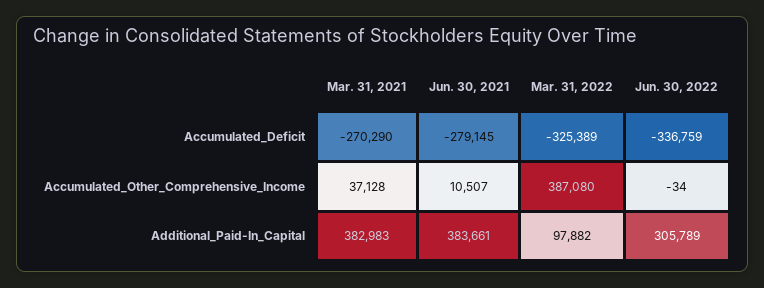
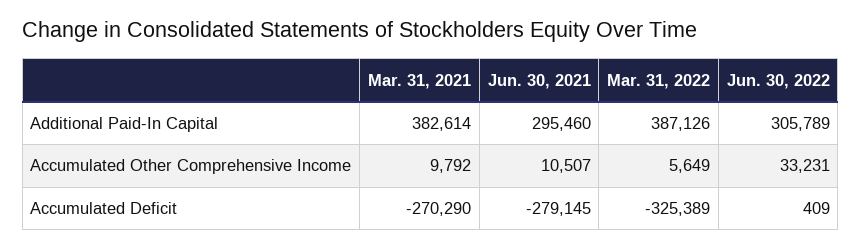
Jun. 30, 2022, Accumulated_Deficit: -336759 -> 409
Mar. 31, 2021, Accumulated_Other_Comprehensive_Income: 37128 -> 9792
Mar. 31, 2022, Accumulated_Other_Comprehensive_Income: 387080 -> 5649
Jun. 30, 2022, Accumulated_Other_Comprehensive_Income: -34 -> 33231
Mar. 31, 2021, Additional_Paid-In_Capital: 382983 -> 382614
Jun. 30, 2021, Additional_Paid-In_Capital: 383661 -> 295460
Mar. 31, 2022, Additional_Paid-In_Capital: 97882 -> 387126

